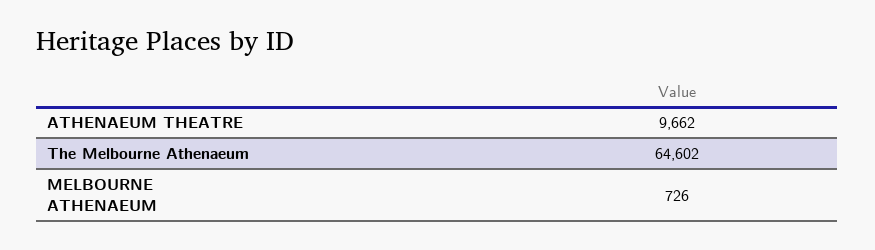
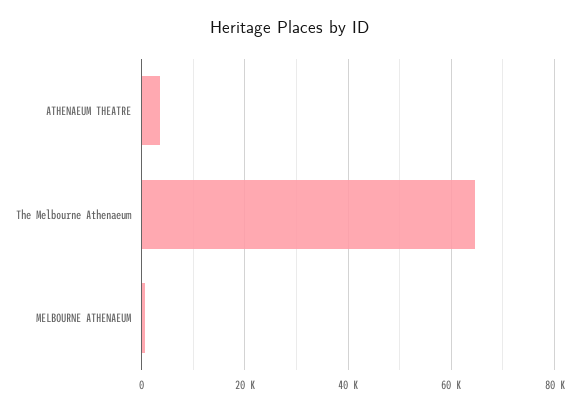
ATHENAEUM THEATRE: 9662 -> 4000

